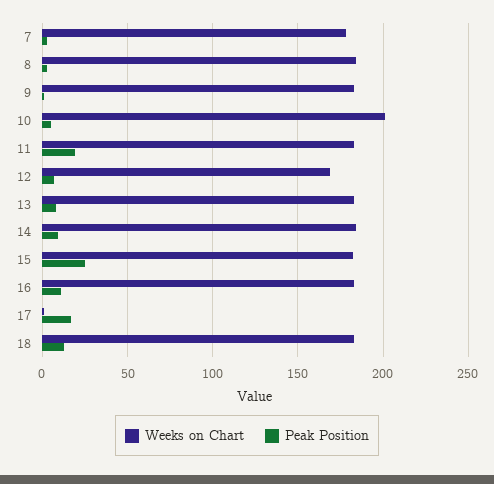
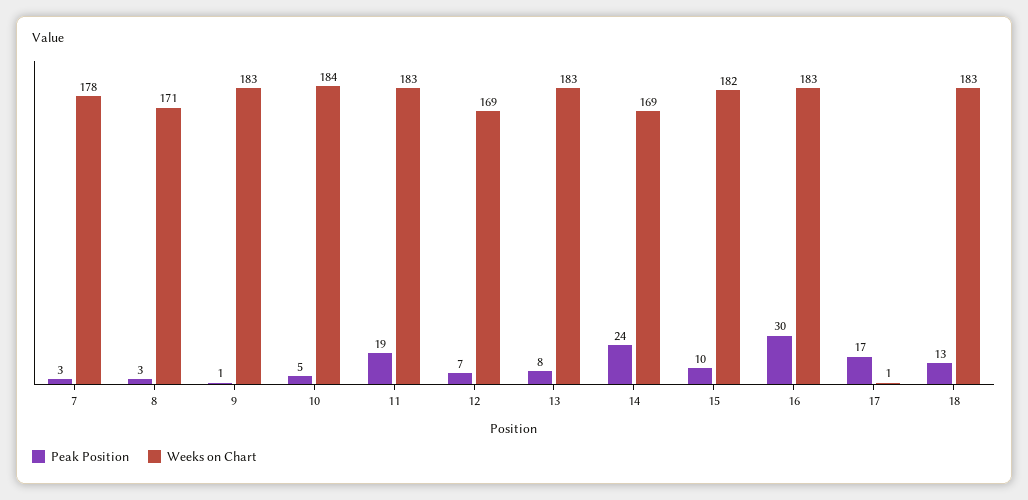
Weeks on Chart, 8: 185 -> 171
Weeks on Chart, 10: 200 -> 184
Weeks on Chart, 14: 185 -> 169
Peak Position, 14: 10 -> 24
Peak Position, 15: 25 -> 10
Peak Position, 16: 10 -> 30

